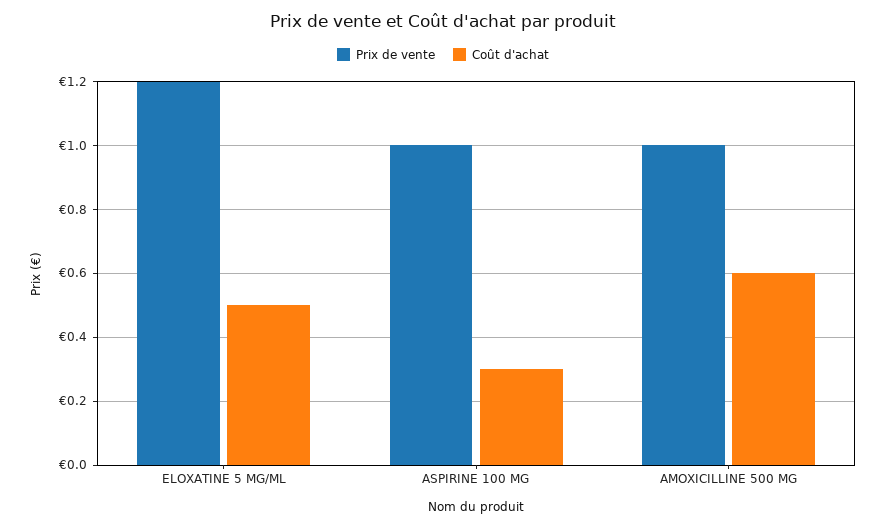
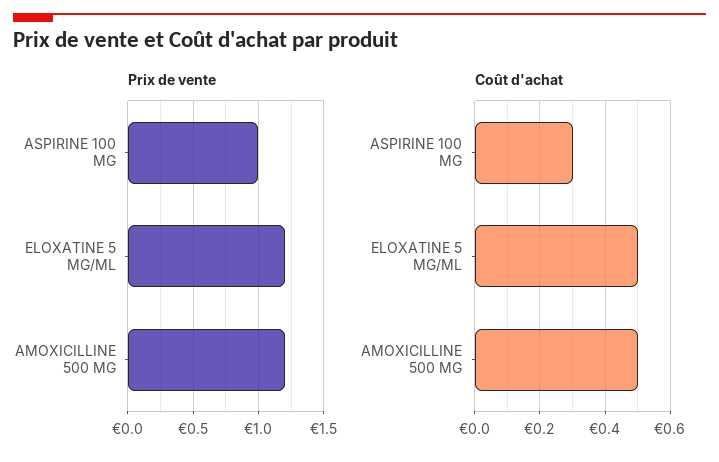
Prix de vente, AMOXICILLINE 500 MG: 1 -> 1.2
Coût d'achat, AMOXICILLINE 500 MG: 0.6 -> 0.5

